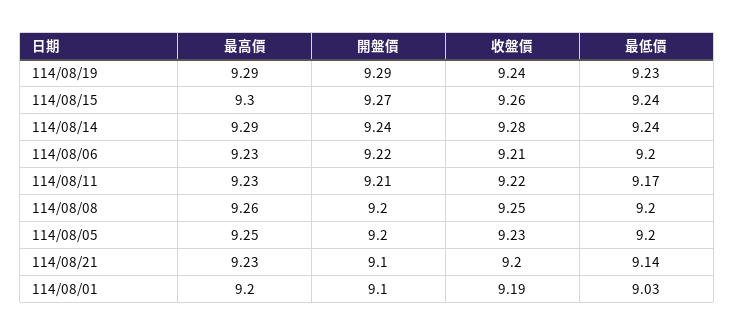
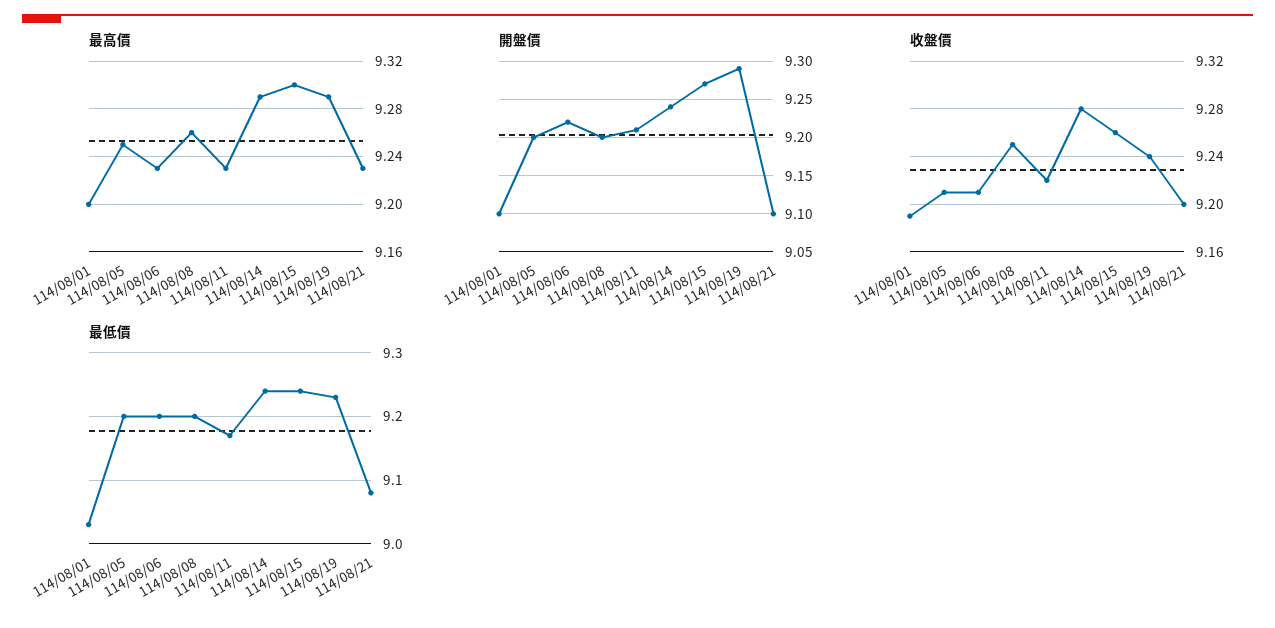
收盤價, 114/08/05: 9.23 -> 9.21
最低價, 114/08/21: 9.14 -> 9.08

